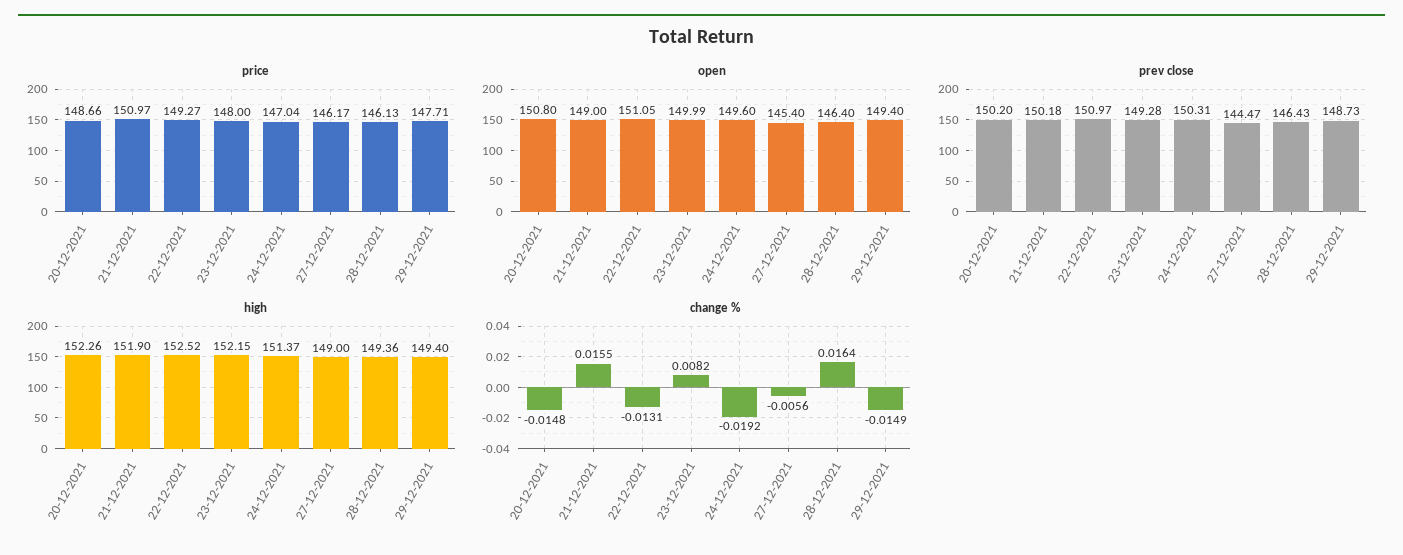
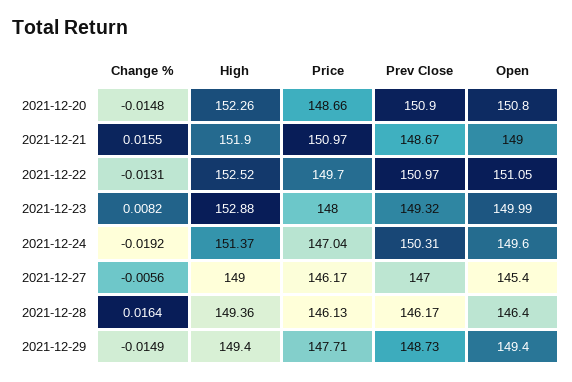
price, 22-12-2021: 149.27 -> 149.7
prev close, 20-12-2021: 150.2 -> 150.9
prev close, 21-12-2021: 150.18 -> 148.67
prev close, 23-12-2021: 149.28 -> 149.32
prev close, 27-12-2021: 144.47 -> 147
prev close, 28-12-2021: 146.43 -> 146.17
high, 23-12-2021: 152.15 -> 152.88

